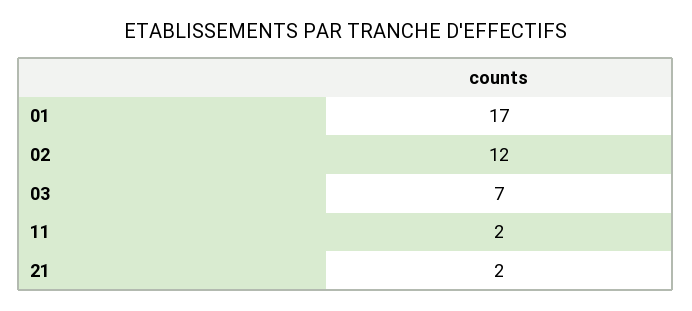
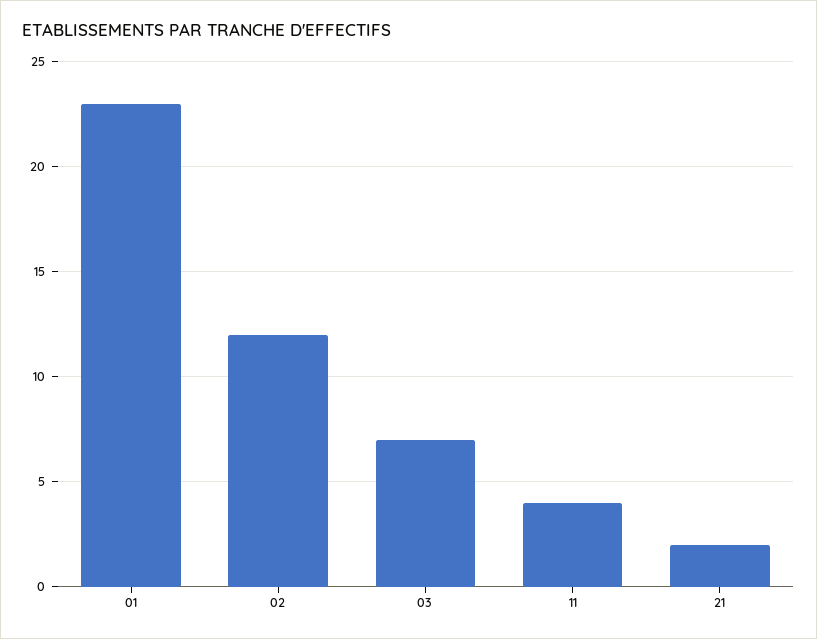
01: 17 -> 23
11: 2 -> 4

